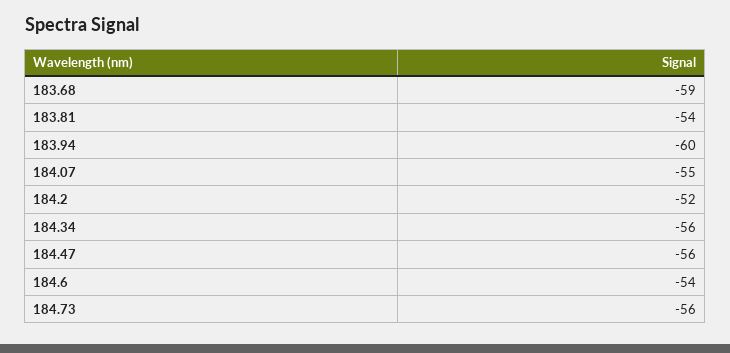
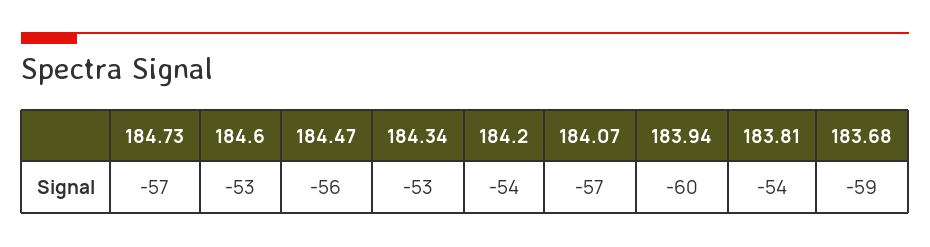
184.07: -55 -> -57
184.2: -52 -> -54
184.34: -56 -> -53
184.6: -54 -> -53
184.73: -56 -> -57

